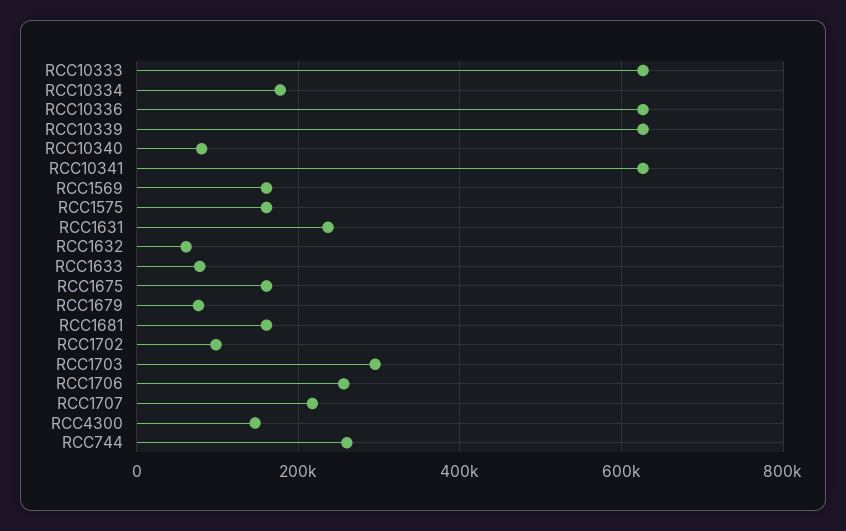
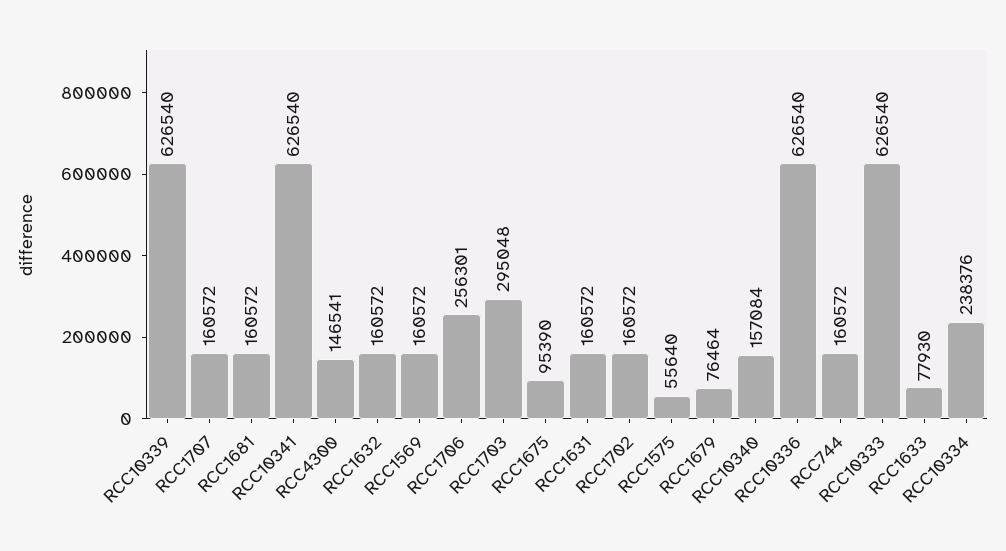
RCC10334: 180000 -> 238376
RCC10340: 80000 -> 157084
RCC1575: 160000 -> 55640
RCC1631: 240000 -> 160572
RCC1632: 60000 -> 160572
RCC1675: 160000 -> 95390
RCC1702: 100000 -> 160572
RCC1707: 220000 -> 160572
RCC744: 260000 -> 160572

